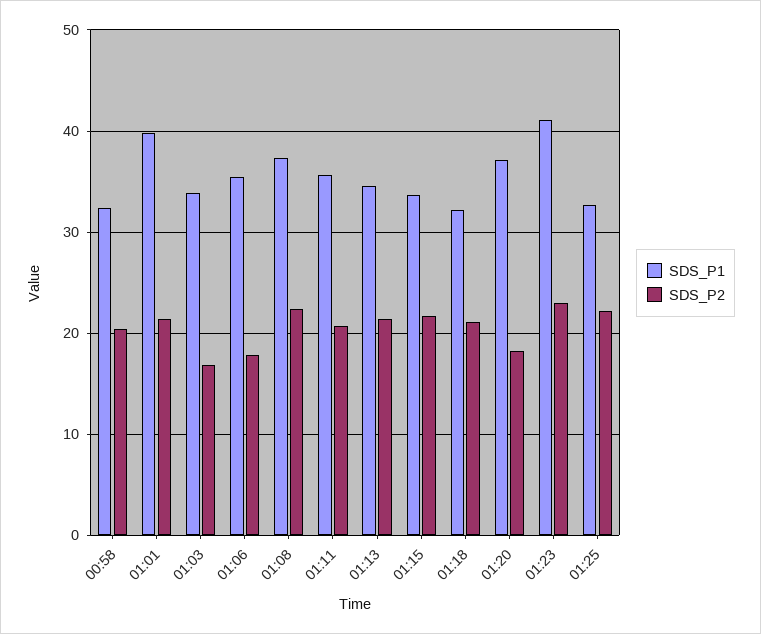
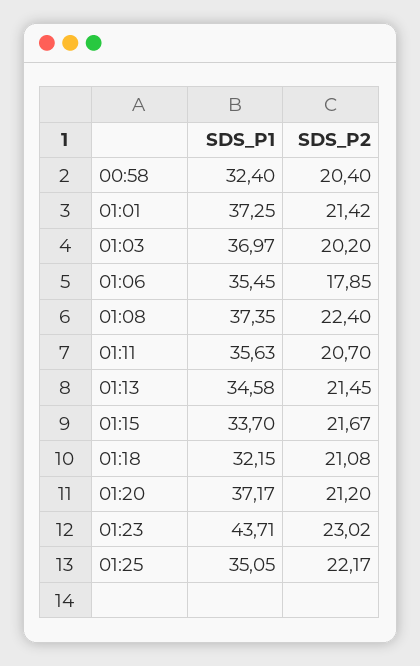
SDS_P1, 01:01: 40 -> 37.25
SDS_P1, 01:03: 34 -> 36.97
SDS_P2, 01:03: 17 -> 20.2
SDS_P2, 01:20: 18 -> 21.2
SDS_P1, 01:23: 41 -> 43.71
SDS_P1, 01:25: 33 -> 35.05

